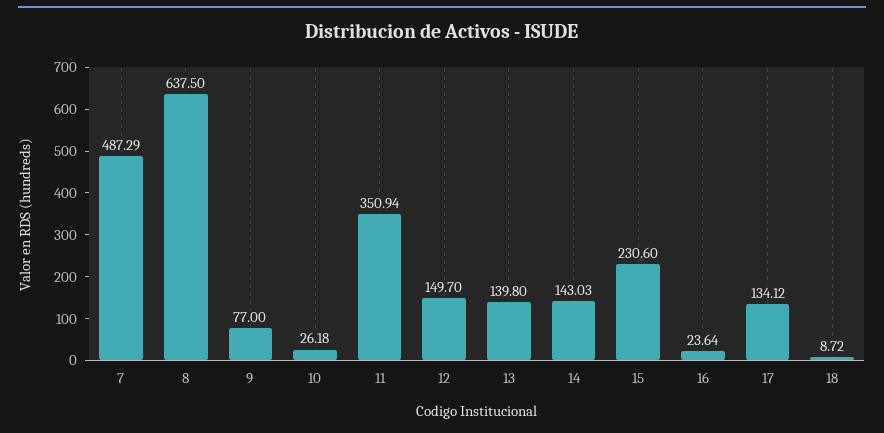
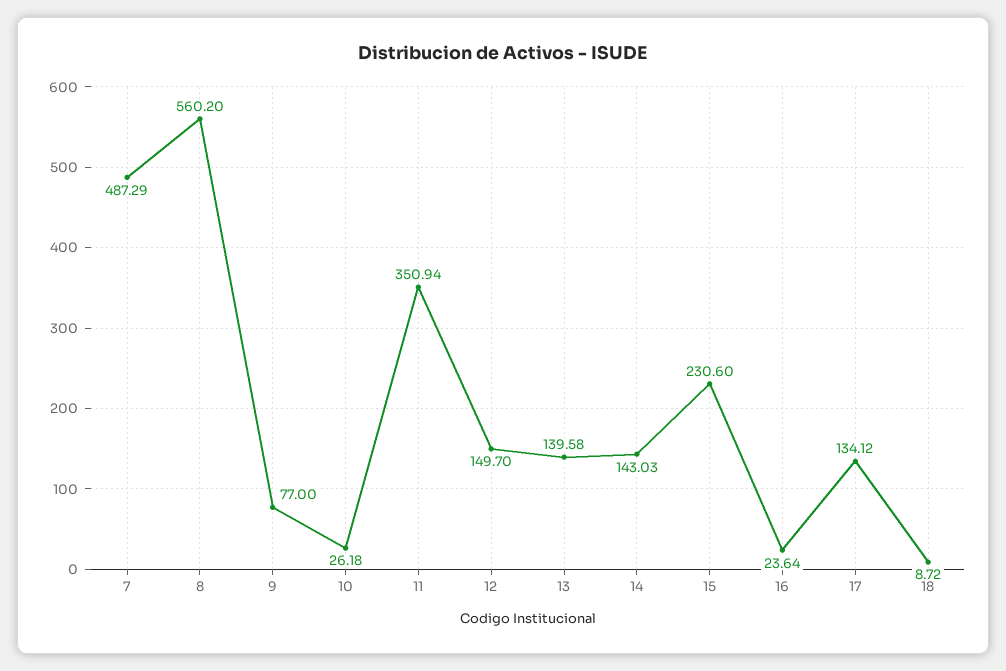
8: 637.5 -> 560.2
13: 139.8 -> 139.58

